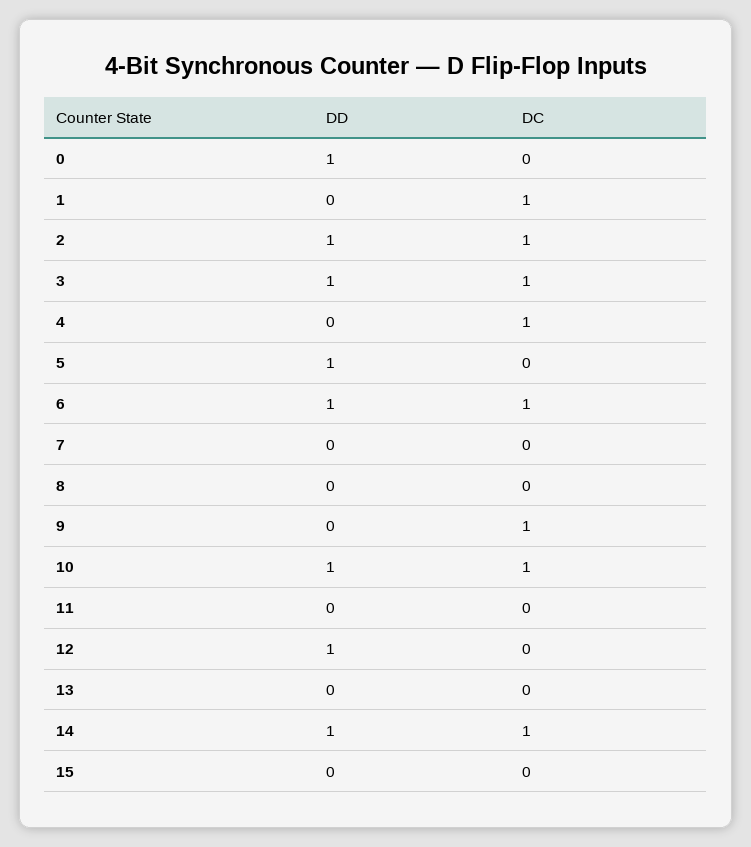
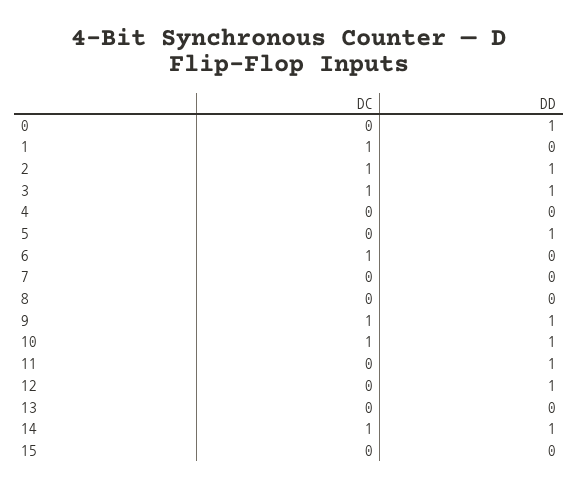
DC, 4: 1 -> 0
DD, 6: 1 -> 0
DD, 9: 0 -> 1
DD, 11: 0 -> 1

